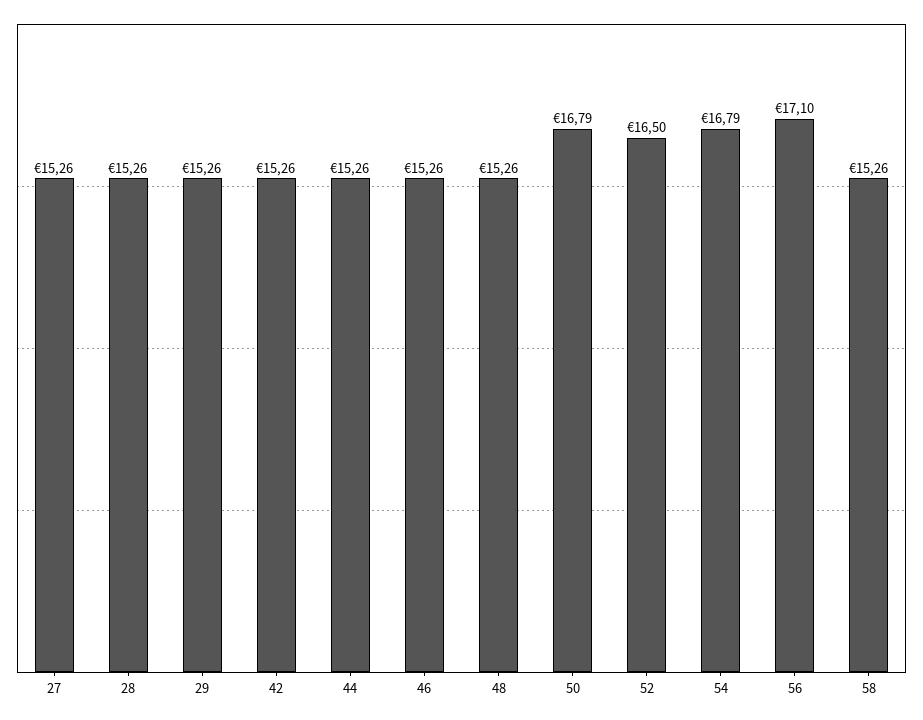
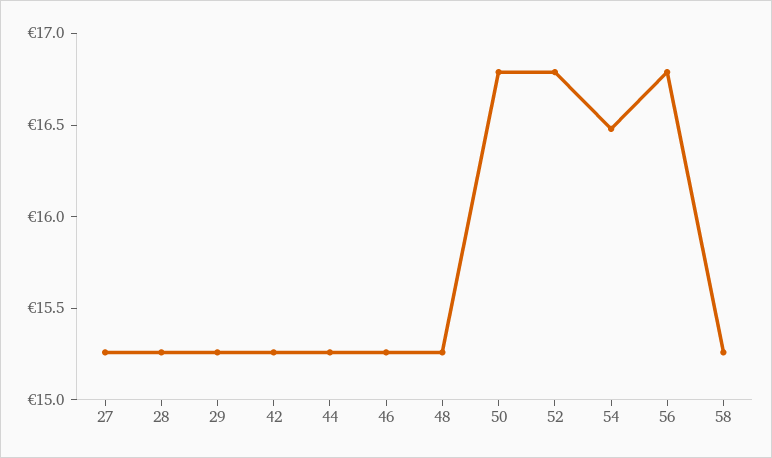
52: 16.5 -> 16.8
54: 16.79 -> 16.5
56: 17.1 -> 16.8

